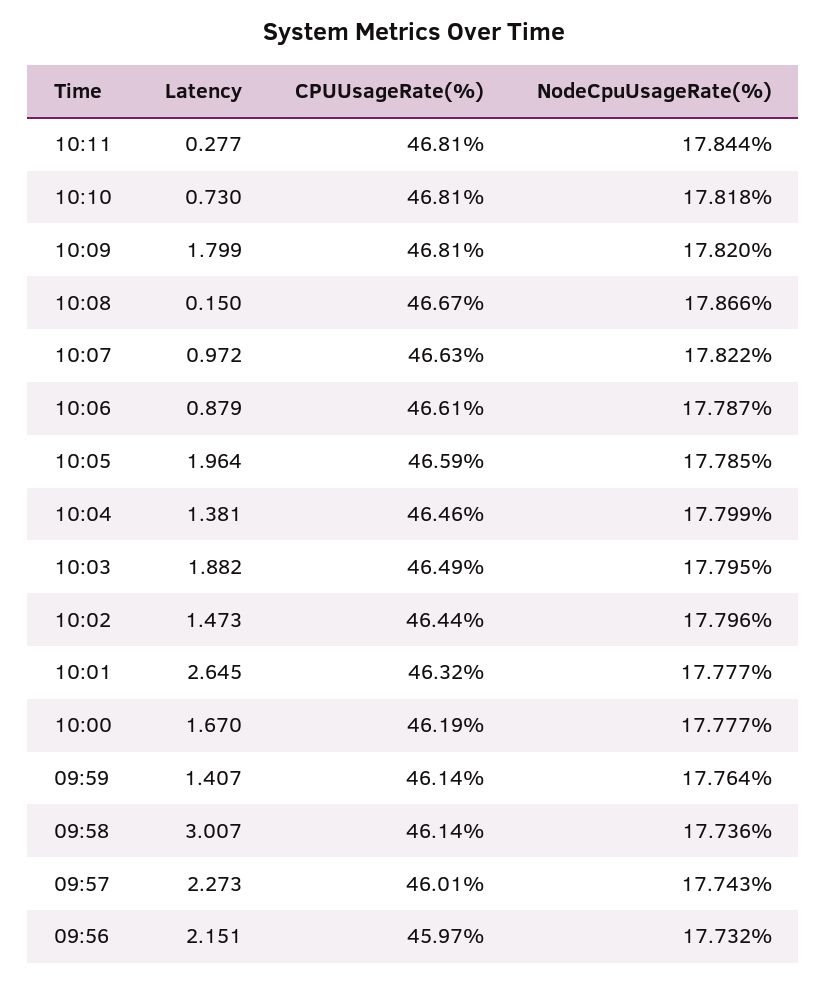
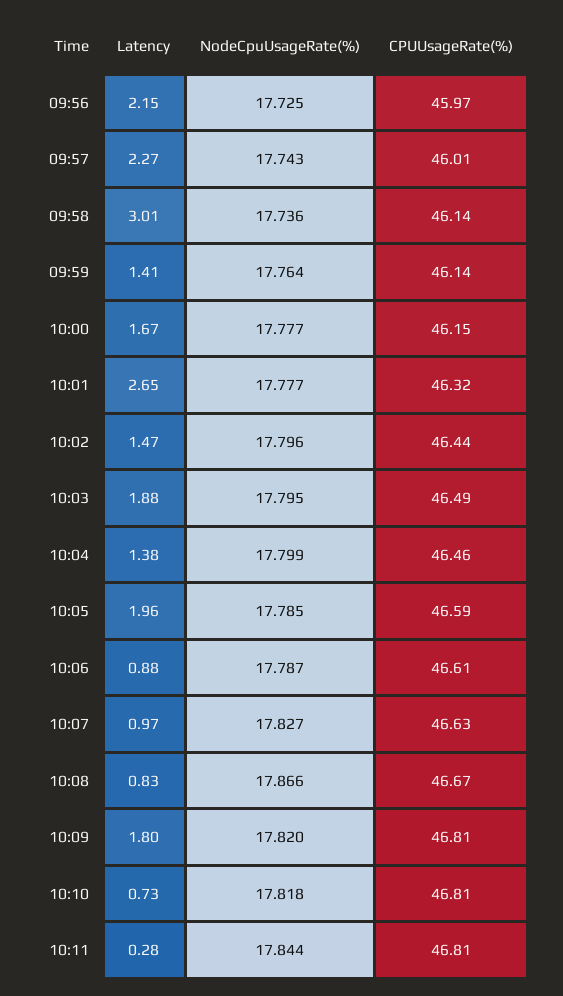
Latency, 10:08: 0.15 -> 0.83
NodeCpuUsageRate(%), 10:07: 17.822 -> 17.827
CPUUsageRate(%), 10:00: 46.19 -> 46.15
NodeCpuUsageRate(%), 09:56: 17.732 -> 17.725

